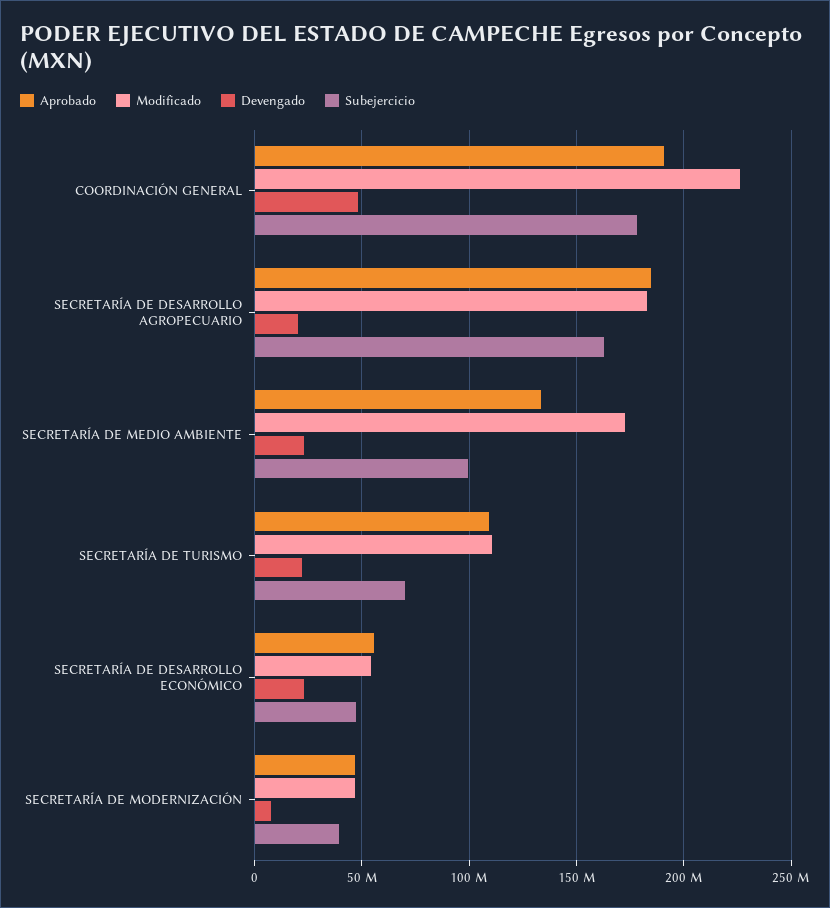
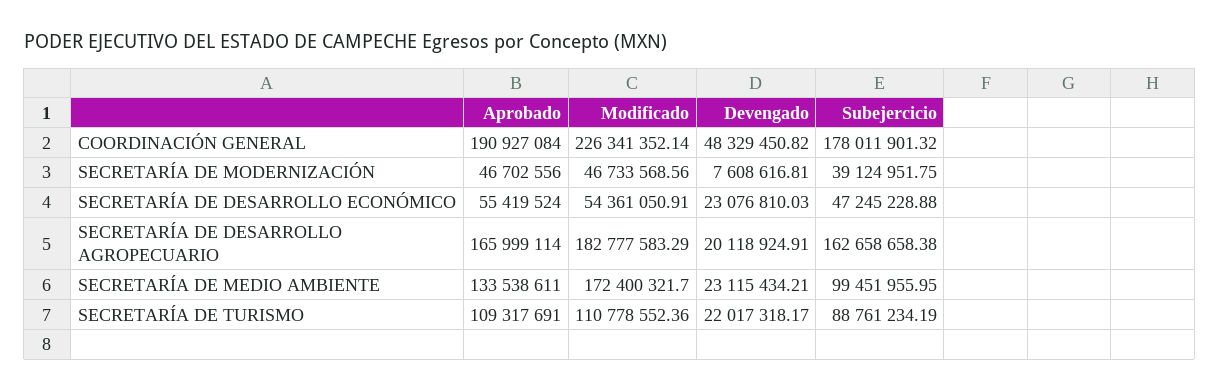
Aprobado, SECRETARÍA DE DESARROLLO AGROPECUARIO: 185000000 -> 165999114
Subejercicio, SECRETARÍA DE TURISMO: 70000000 -> 88761234.19

